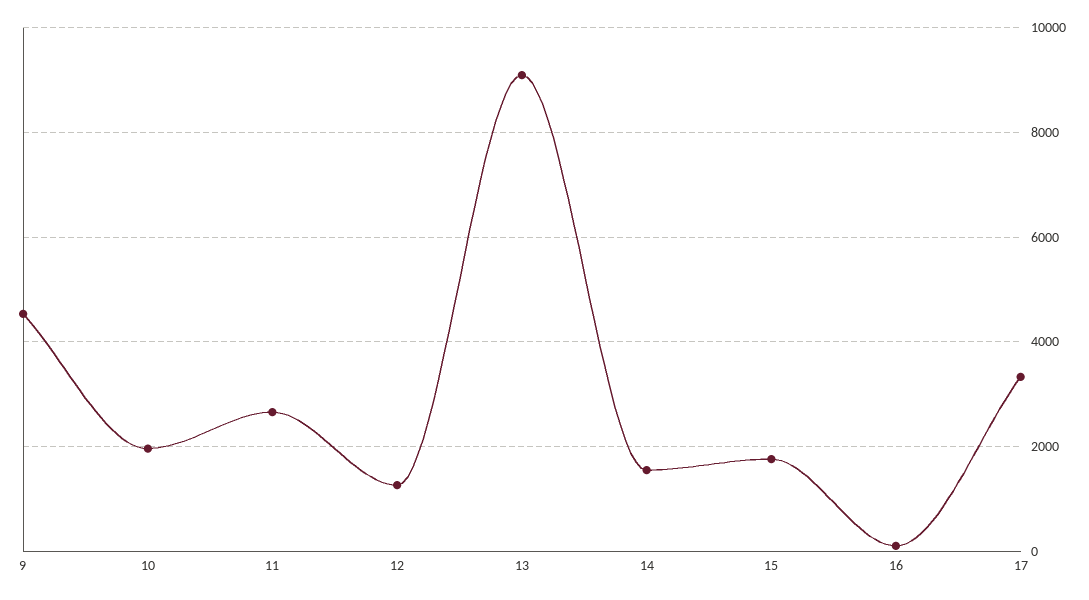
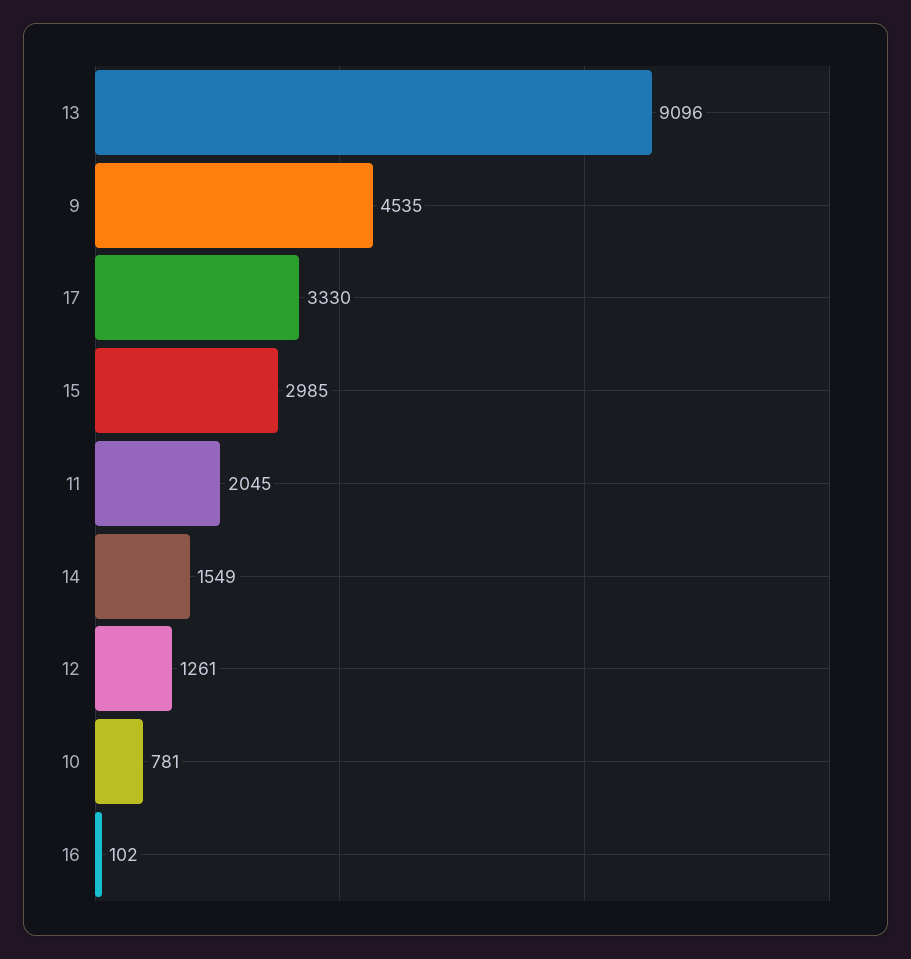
10: 2000 -> 781
11: 2600 -> 2045
15: 1800 -> 2985

